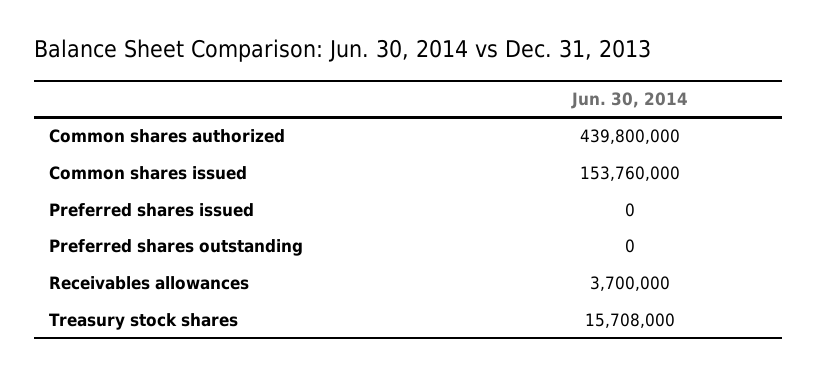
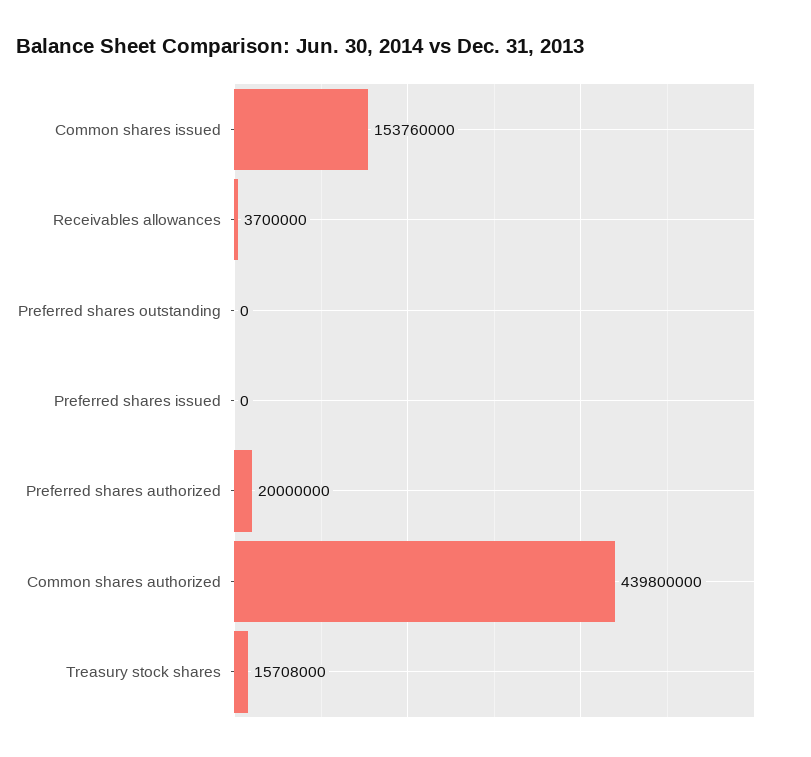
Preferred shares authorized: none -> 20000000

